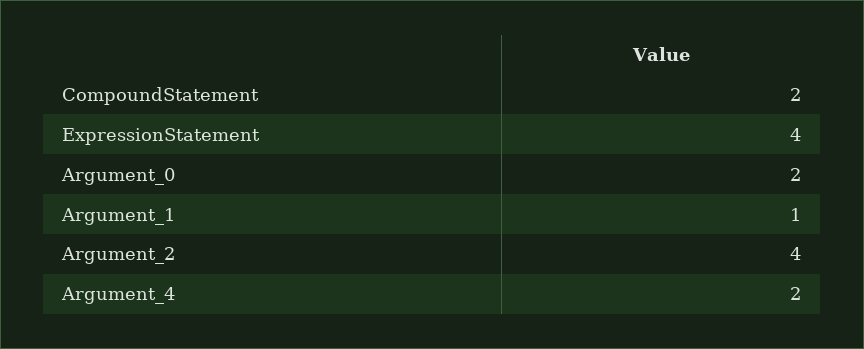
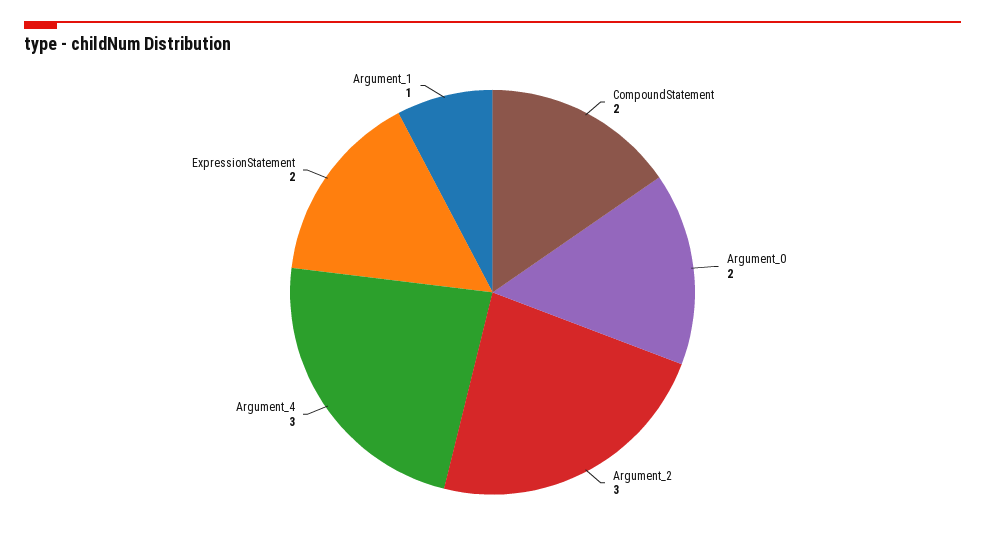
ExpressionStatement: 4 -> 2
Argument_2: 4 -> 3
Argument_4: 2 -> 3

